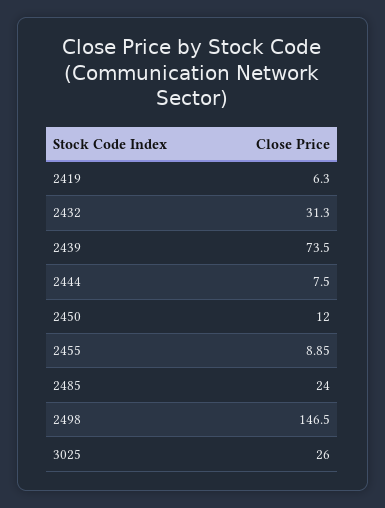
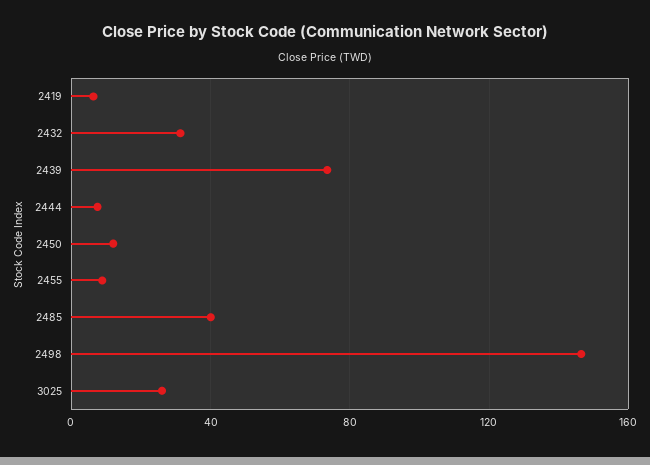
2485: 24 -> 40

